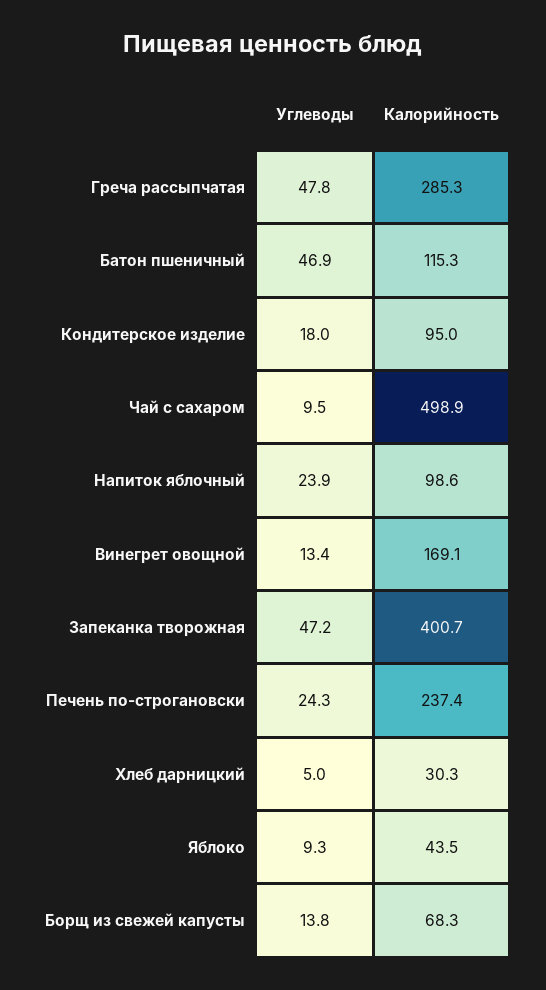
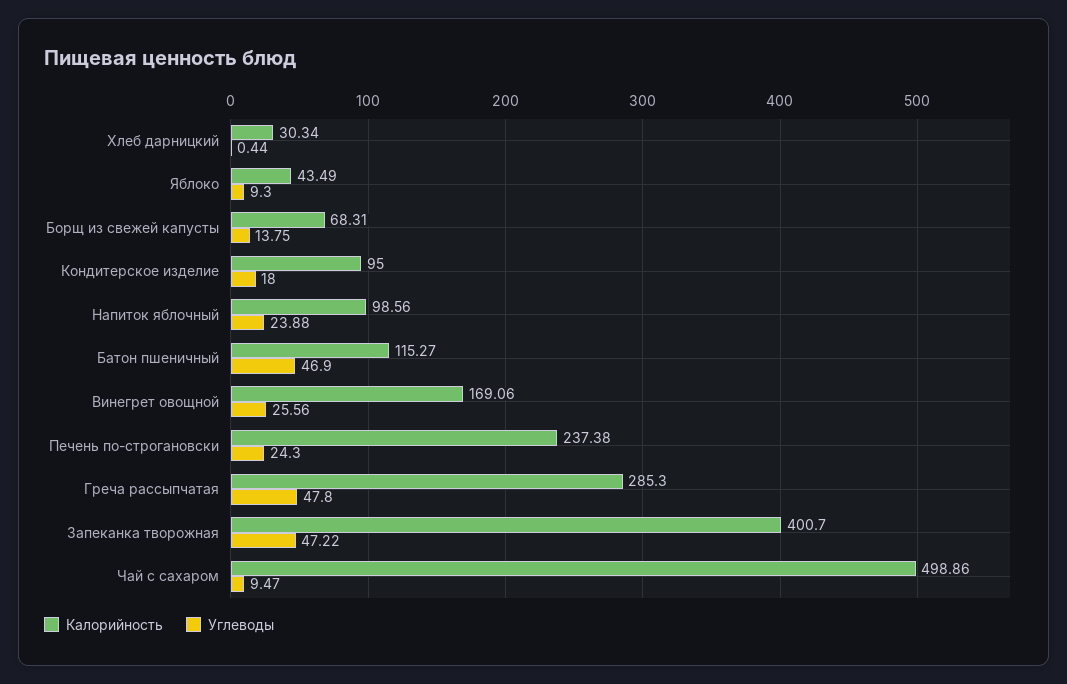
Углеводы, Винегрет овощной: 13.4 -> 25.56
Углеводы, Хлеб дарницкий: 5 -> 0.44

